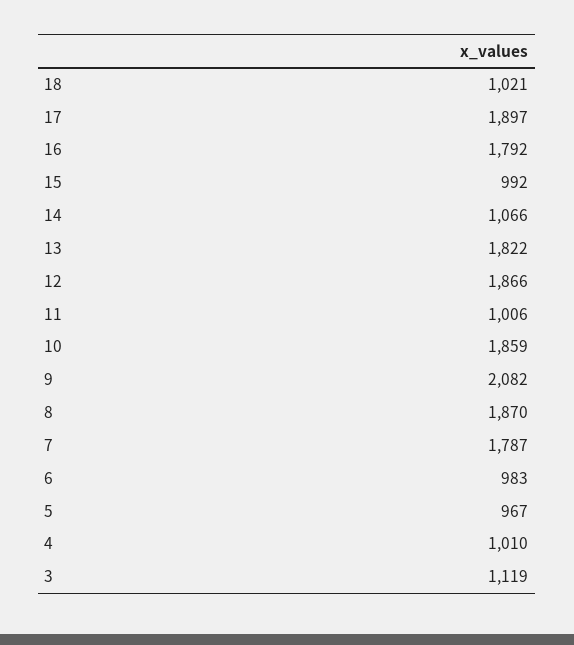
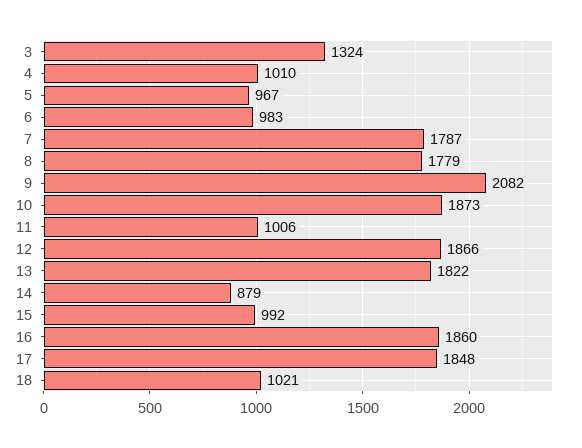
17: 1897 -> 1848
16: 1792 -> 1860
14: 1066 -> 879
10: 1859 -> 1873
8: 1870 -> 1779
3: 1119 -> 1324

